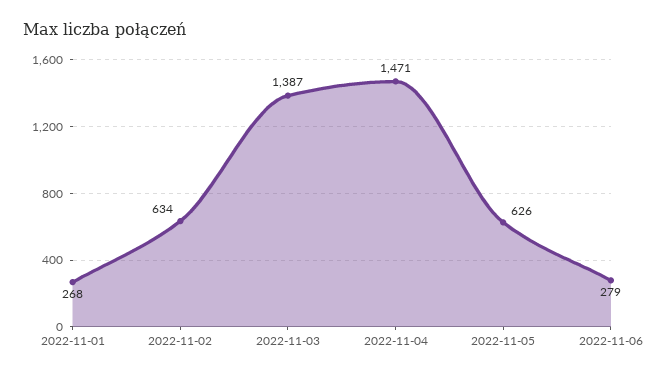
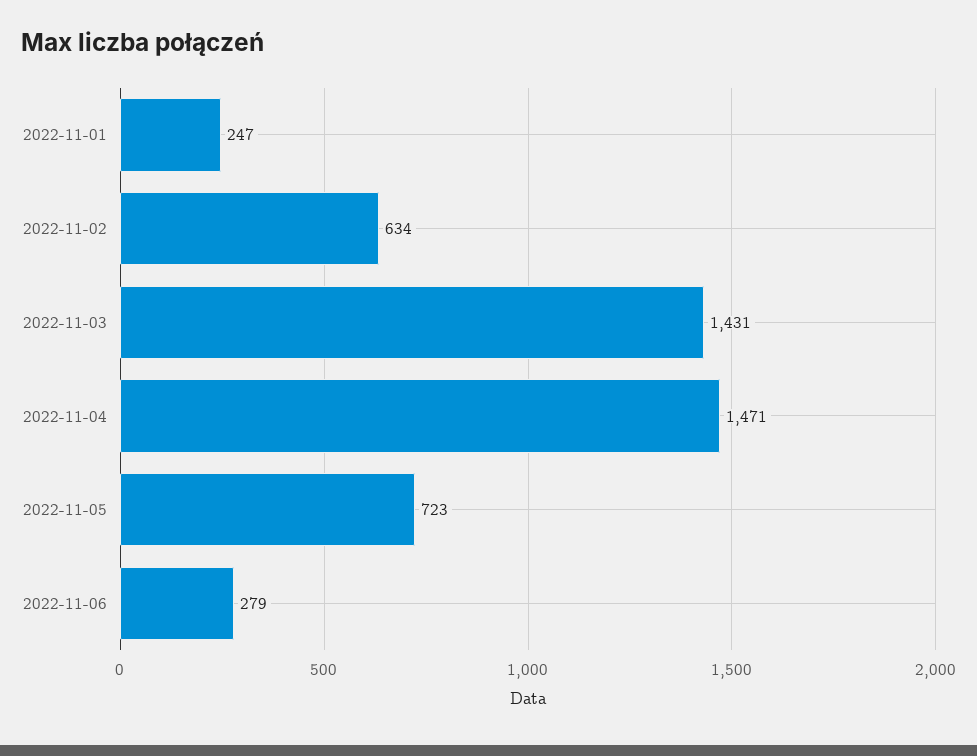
2022-11-01: 268 -> 247
2022-11-03: 1387 -> 1431
2022-11-05: 626 -> 723

